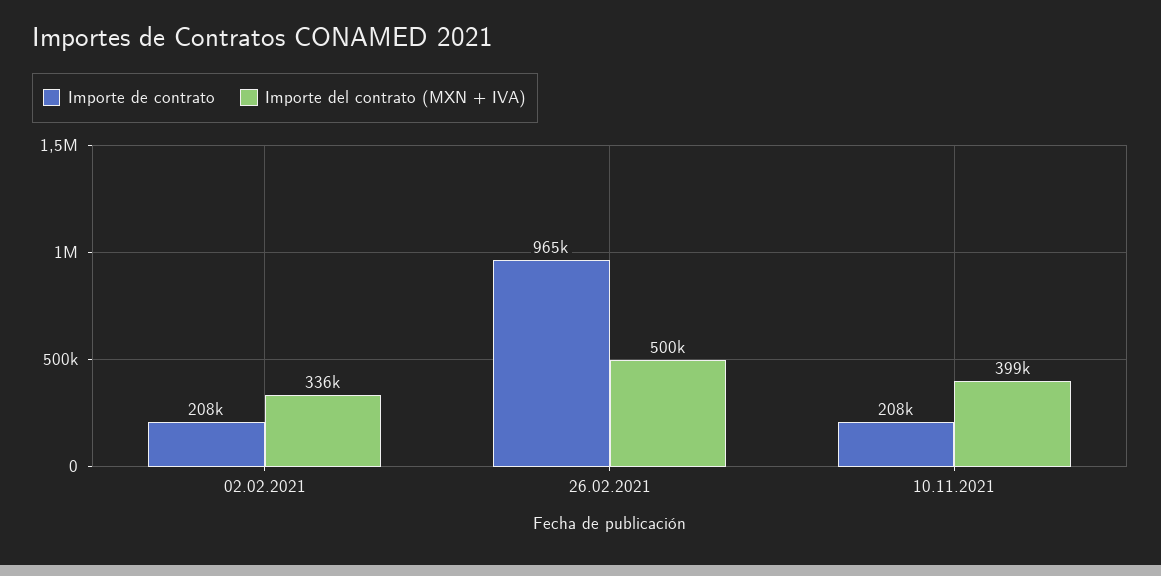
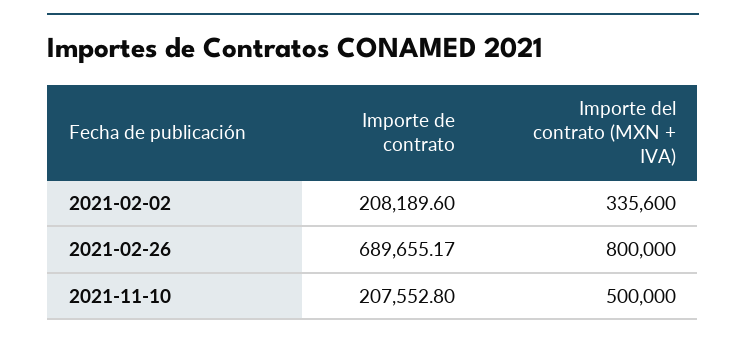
Importe de contrato, 26.02.2021: 965000 -> 689655.17
Importe del contrato (MXN + IVA), 26.02.2021: 500000 -> 800000
Importe del contrato (MXN + IVA), 10.11.2021: 399000 -> 500000

